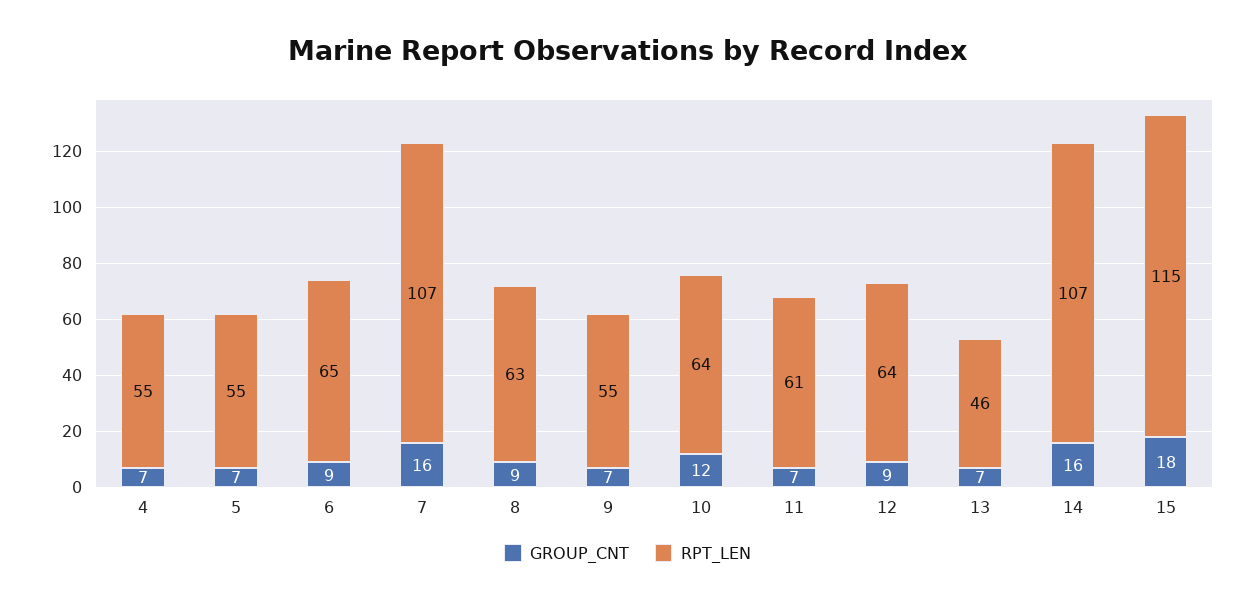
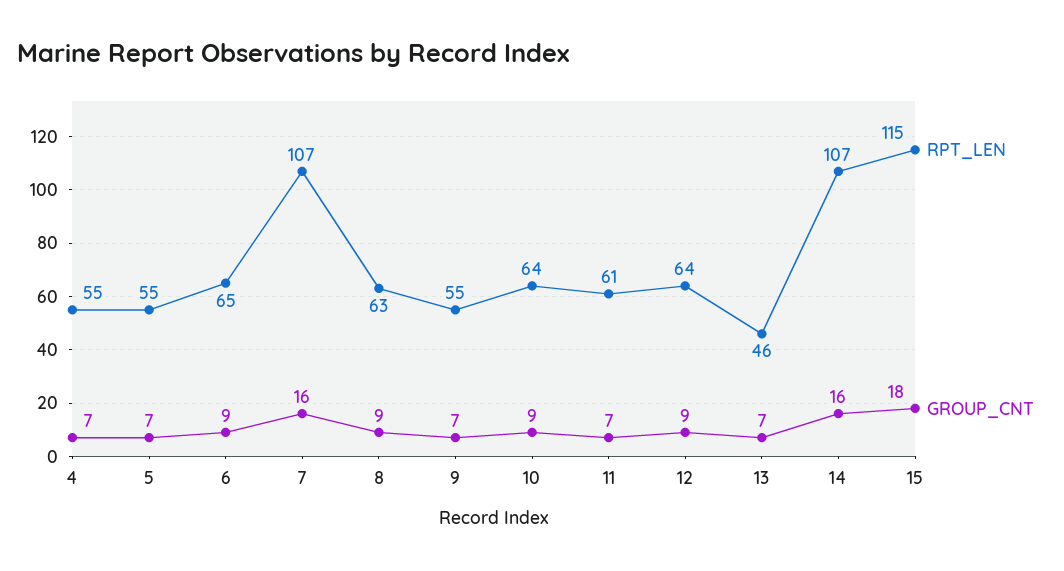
GROUP_CNT, 10: 12 -> 9

